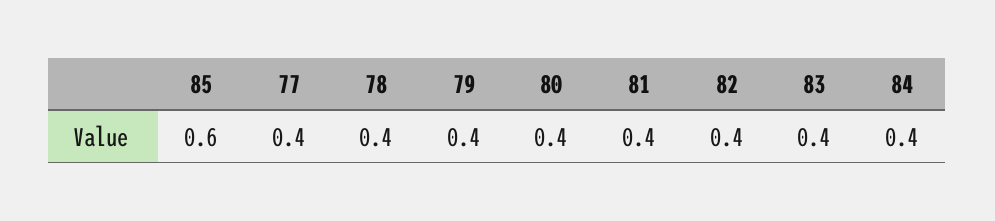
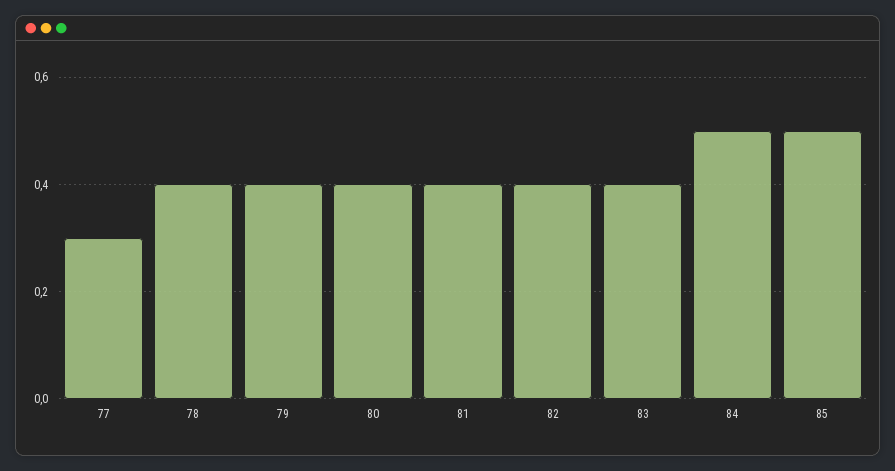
85: 0.6 -> 0.5
77: 0.4 -> 0.3
84: 0.4 -> 0.5

